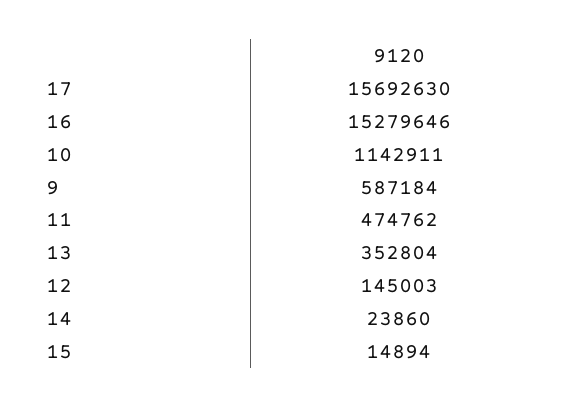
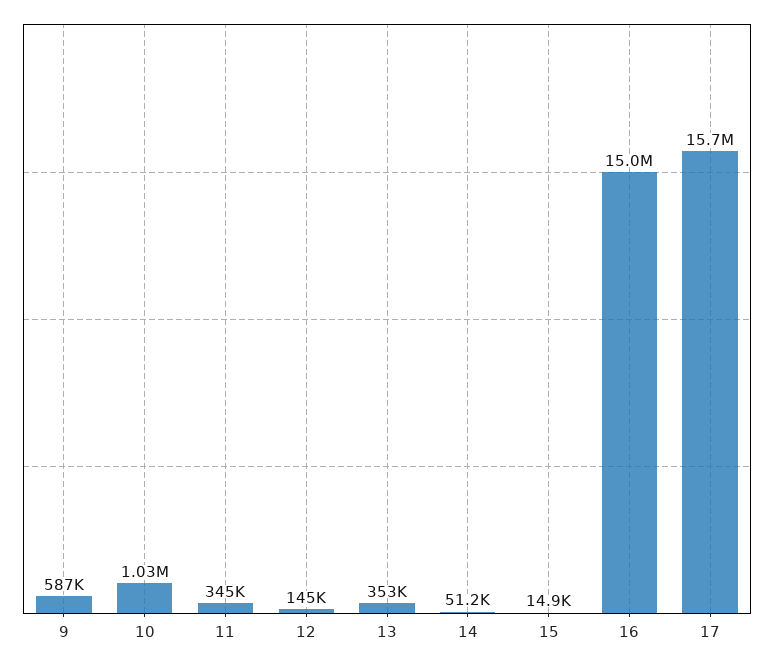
16: 15279646 -> 15000000
10: 1142911 -> 1030000
11: 474762 -> 345000
14: 23860 -> 51200

